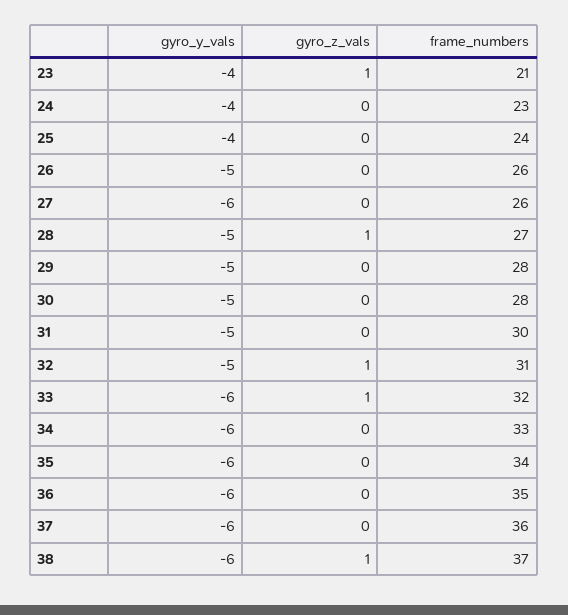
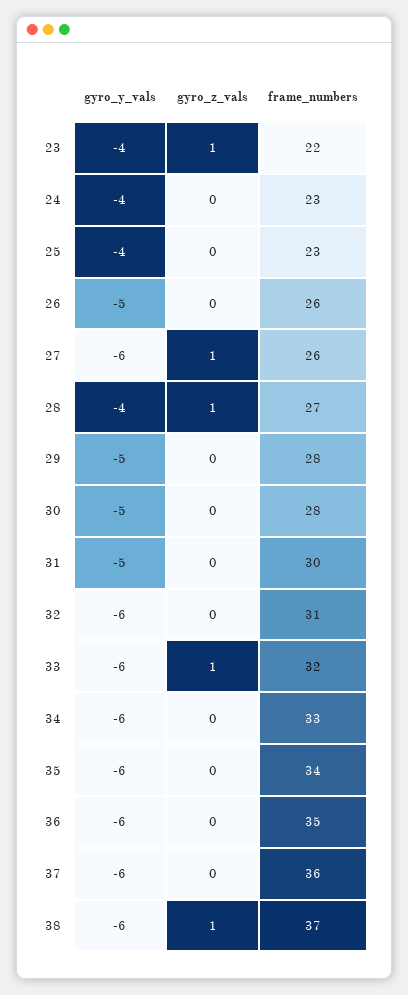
frame_numbers, 23: 21 -> 22
frame_numbers, 25: 24 -> 23
gyro_z_vals, 27: 0 -> 1
gyro_y_vals, 28: -5 -> -4
gyro_y_vals, 32: -5 -> -6
gyro_z_vals, 32: 1 -> 0

